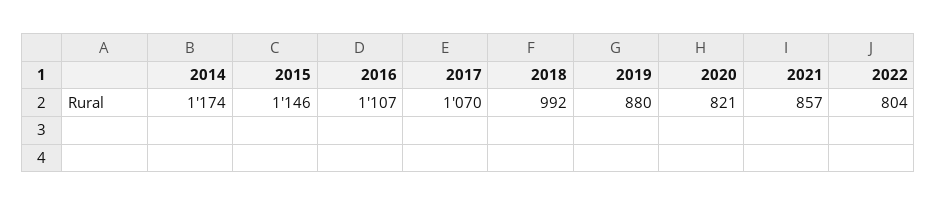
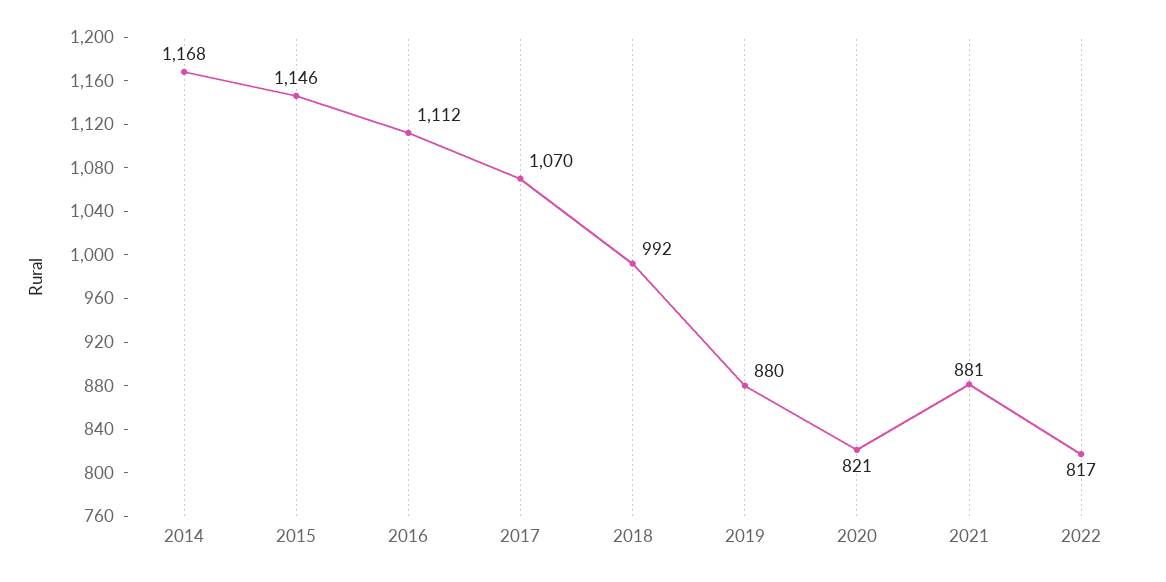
2014: 1174 -> 1168
2016: 1107 -> 1112
2021: 857 -> 881
2022: 804 -> 817

